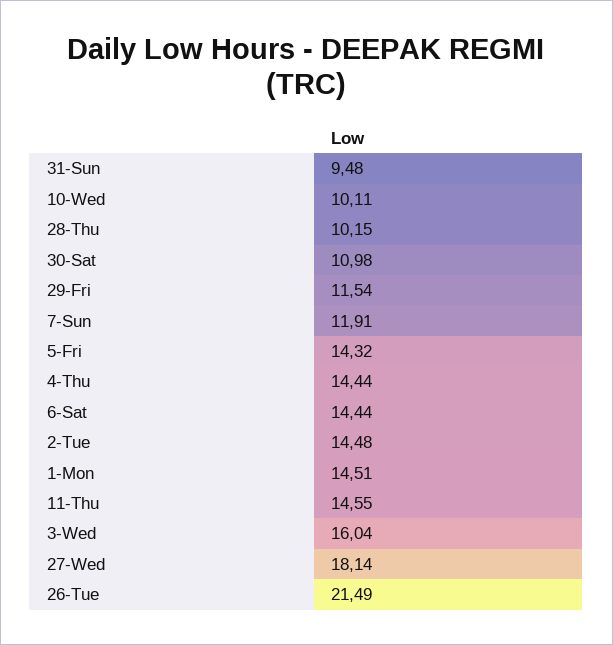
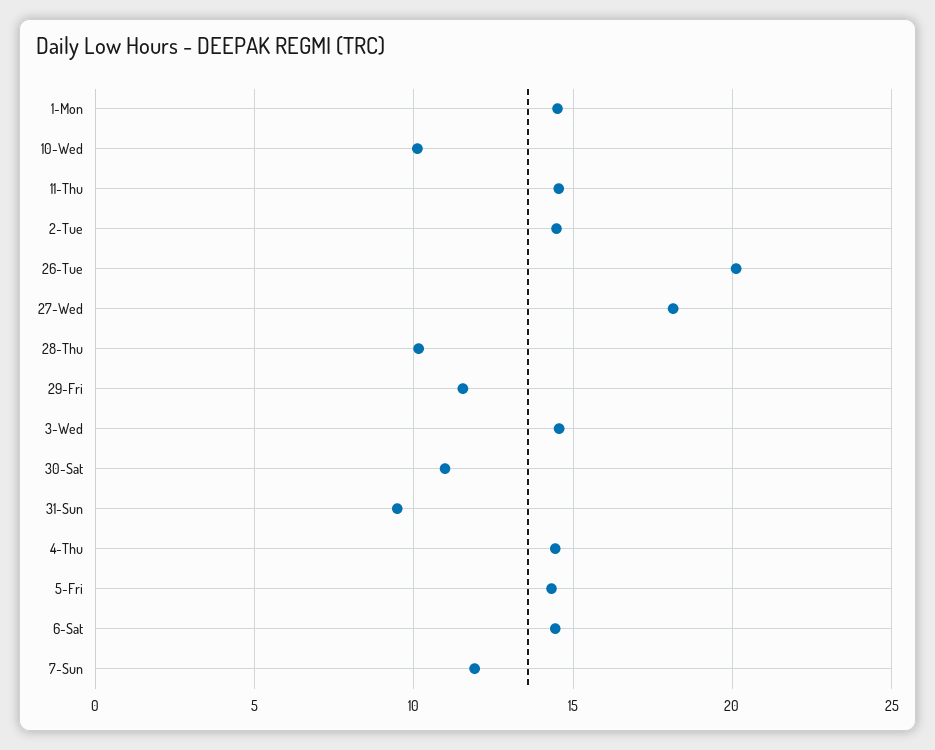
3-Wed: 16.04 -> 14.5
26-Tue: 21.49 -> 20

